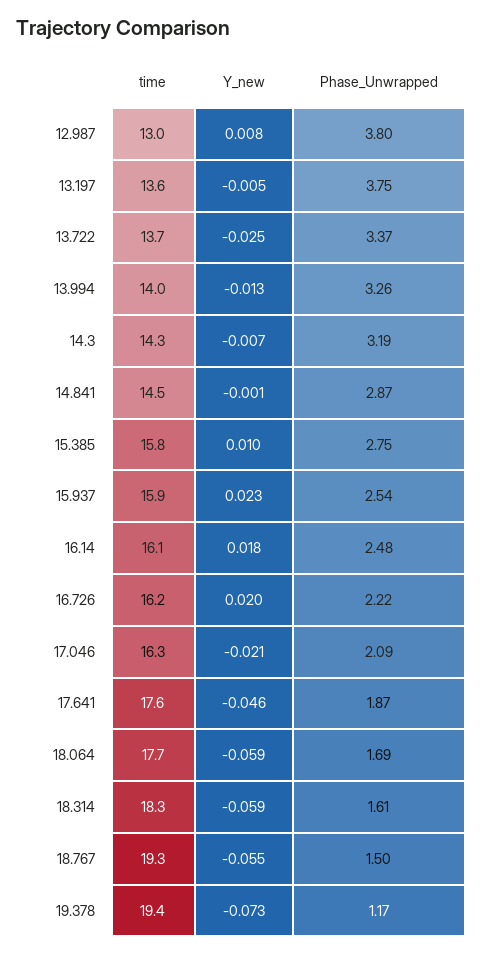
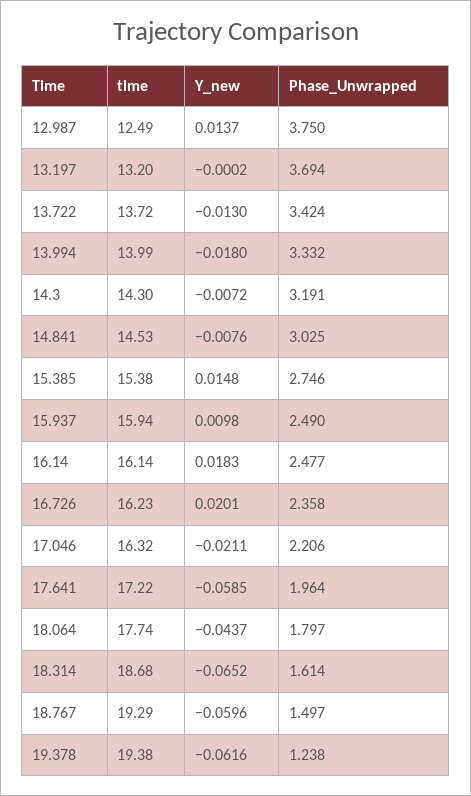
time, 12.987: 13 -> 12.49
Y_new, 12.987: 0.008 -> 0.0137
Phase_Unwrapped, 12.987: 3.8 -> 3.75
time, 13.197: 13.6 -> 13.2
Y_new, 13.197: -0.005 -> -0.0002
Phase_Unwrapped, 13.197: 3.75 -> 3.694
Y_new, 13.722: -0.025 -> -0.013
Phase_Unwrapped, 13.722: 3.37 -> 3.424
Y_new, 13.994: -0.013 -> -0.018
Phase_Unwrapped, 13.994: 3.26 -> 3.332
Y_new, 14.841: -0.001 -> -0.0076
Phase_Unwrapped, 14.841: 2.87 -> 3.025
time, 15.385: 15.8 -> 15.38
Y_new, 15.385: 0.01 -> 0.0148
Y_new, 15.937: 0.023 -> 0.0098
Phase_Unwrapped, 15.937: 2.54 -> 2.49
Phase_Unwrapped, 16.726: 2.22 -> 2.358
Phase_Unwrapped, 17.046: 2.09 -> 2.206
time, 17.641: 17.6 -> 17.22
Y_new, 17.641: -0.046 -> -0.0585
Phase_Unwrapped, 17.641: 1.87 -> 1.964
Y_new, 18.064: -0.059 -> -0.0437
Phase_Unwrapped, 18.064: 1.69 -> 1.797
time, 18.314: 18.3 -> 18.68
Y_new, 18.314: -0.059 -> -0.0652
Y_new, 18.767: -0.055 -> -0.0596
Y_new, 19.378: -0.073 -> -0.0616
Phase_Unwrapped, 19.378: 1.17 -> 1.238

